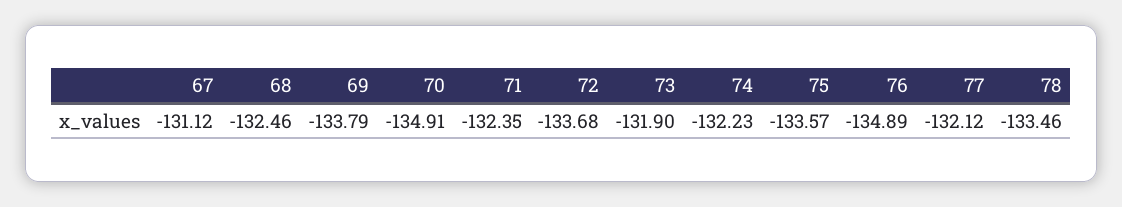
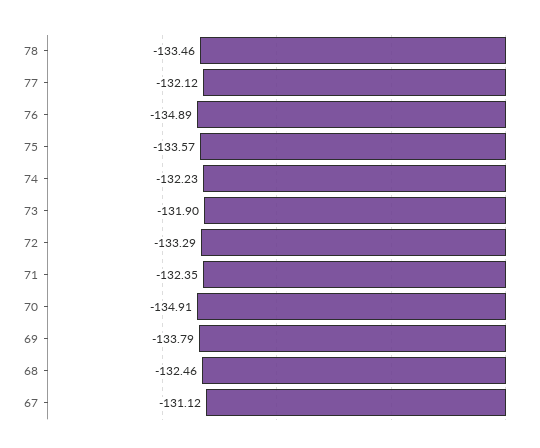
72: -133.68 -> -133.29

